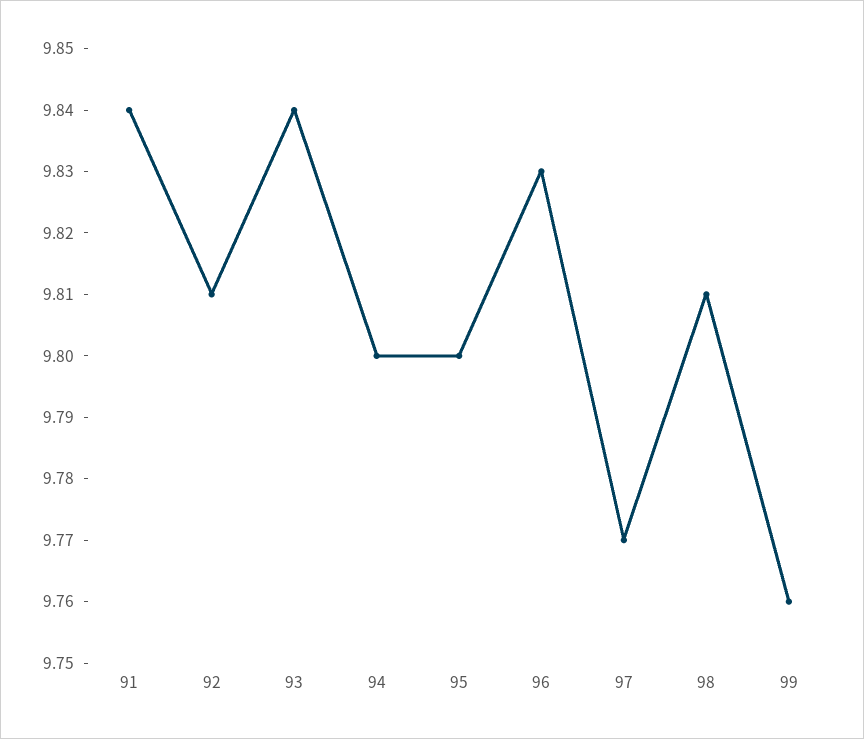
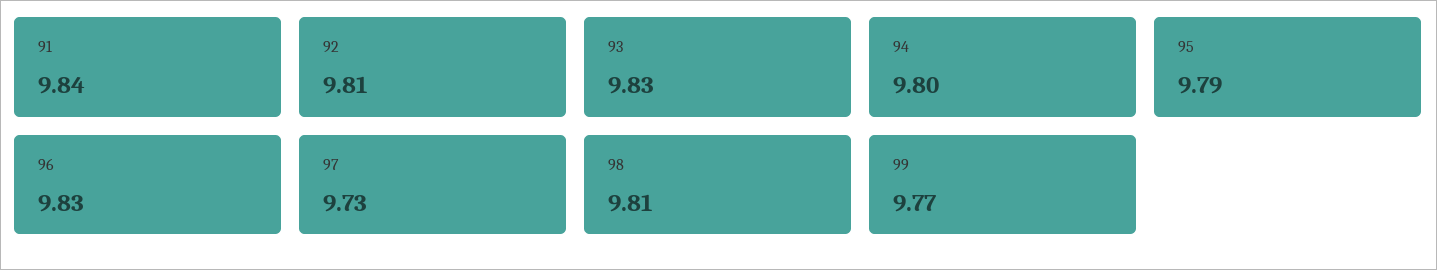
93: 9.84 -> 9.83
95: 9.8 -> 9.79
97: 9.77 -> 9.73
99: 9.76 -> 9.77

